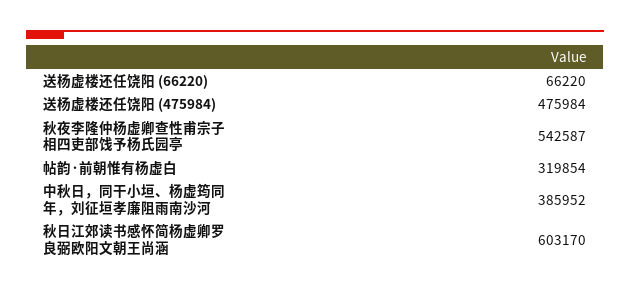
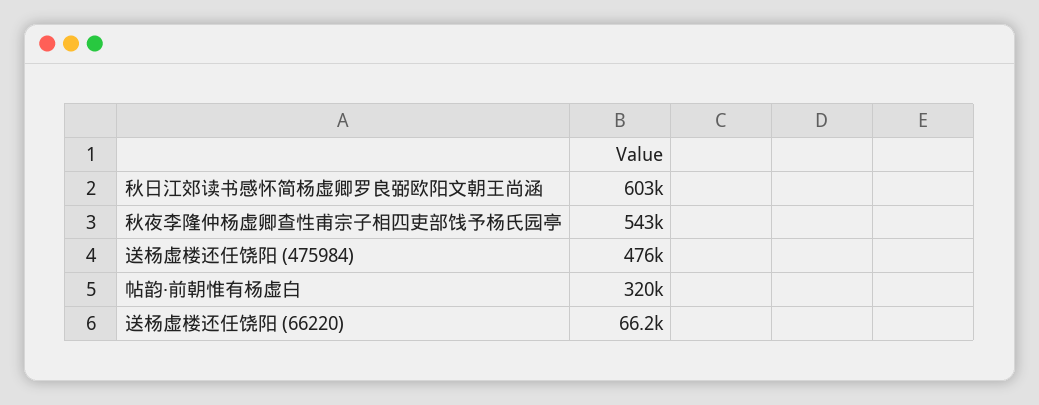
中秋日，同干小垣、杨虚筠同年，刘征垣孝廉阻雨南沙河: 385952 -> none

